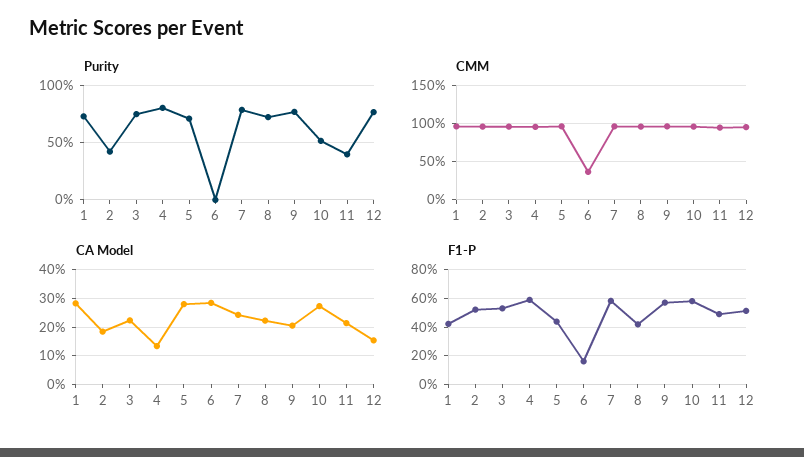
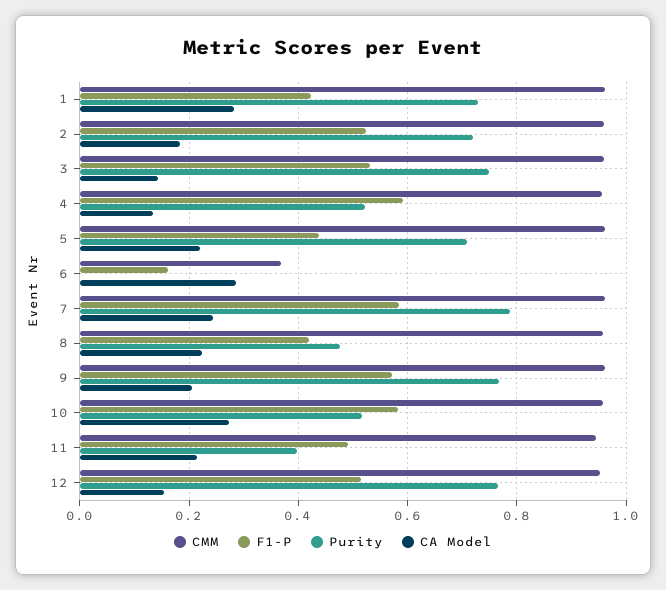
Purity, 2: 0.4 -> 0.72
Purity, 4: 0.8 -> 0.52
Purity, 8: 0.7 -> 0.48
CA Model, 3: 0.225 -> 0.14
CA Model, 5: 0.275 -> 0.22

